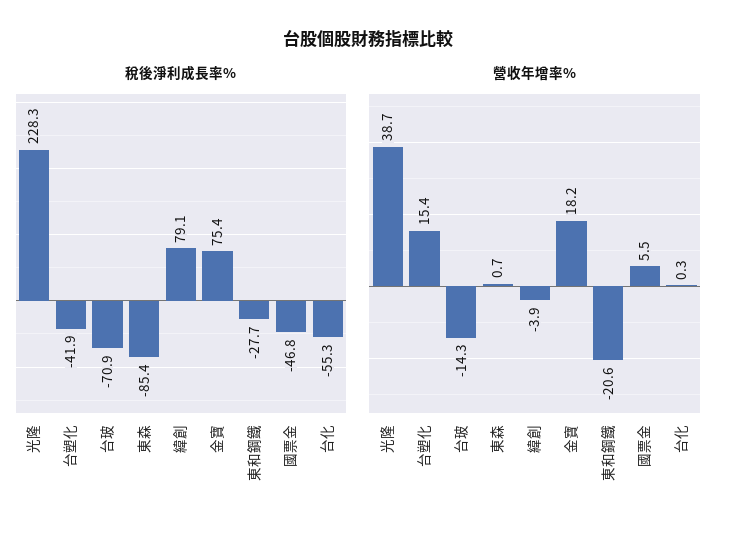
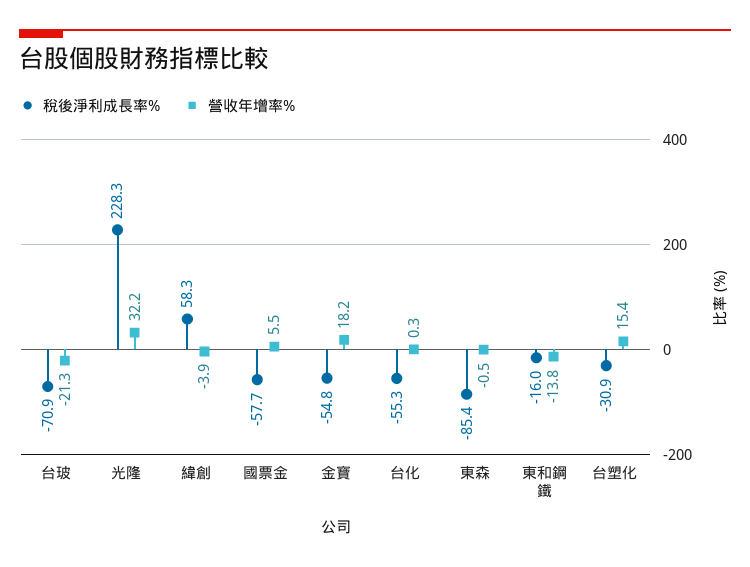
稅後淨利成長率%, 台塑化: -41.9 -> -30.9
稅後淨利成長率%, 緯創: 79.1 -> 58.3
稅後淨利成長率%, 金寶: 75.4 -> -54.8
稅後淨利成長率%, 東和鋼鐵: -27.7 -> -16
稅後淨利成長率%, 國票金: -46.8 -> -57.7
營收年增率%, 光隆: 38.7 -> 32.2
營收年增率%, 台玻: -14.3 -> -21.3
營收年增率%, 東森: 0.7 -> -0.5
營收年增率%, 東和鋼鐵: -20.6 -> -13.8

